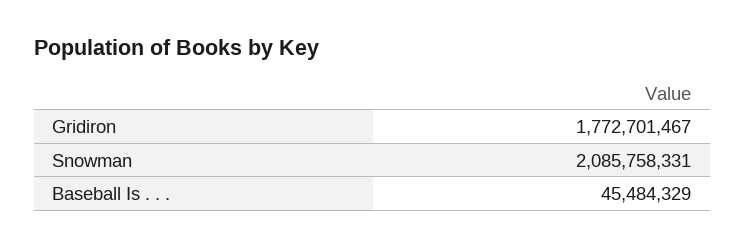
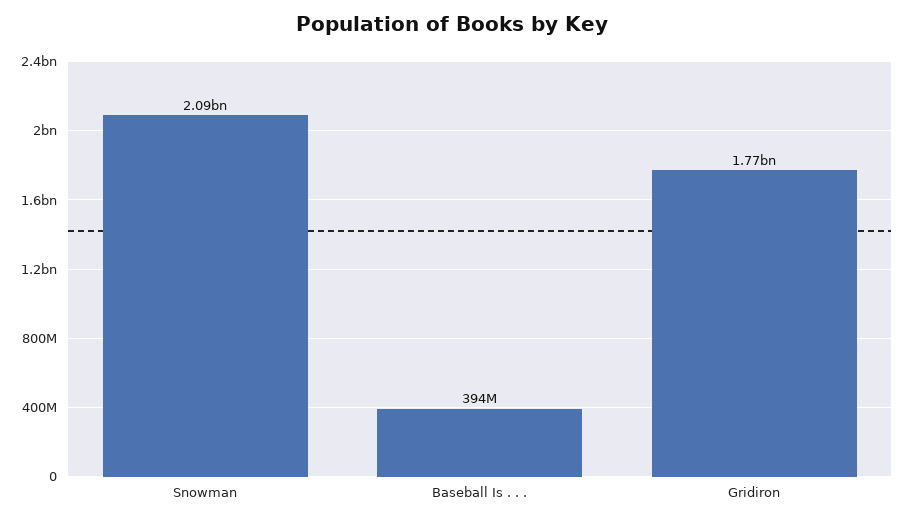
Baseball Is . . .: 45484329 -> 394000000

